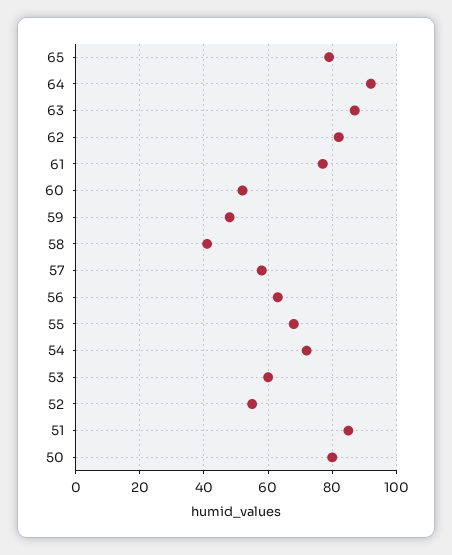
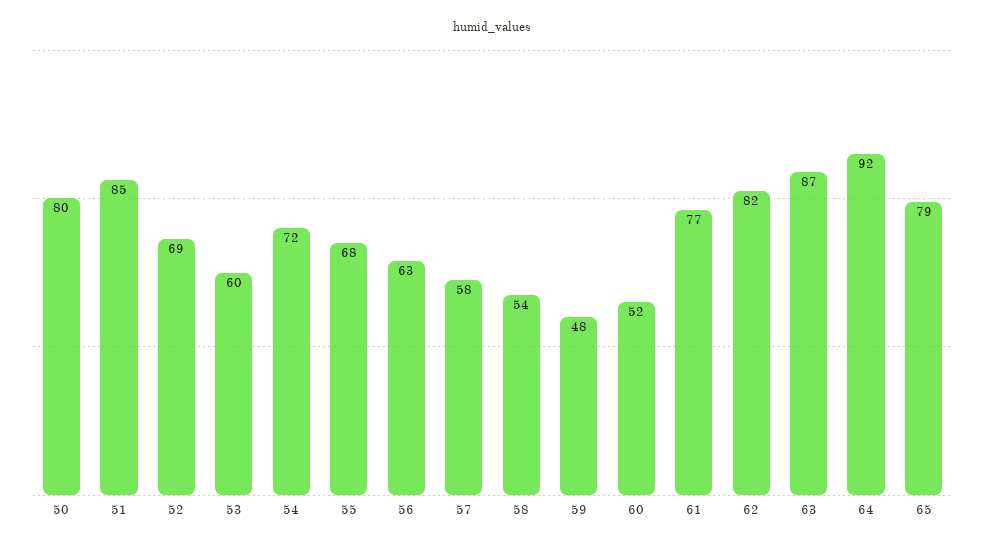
58: 40 -> 54
52: 55 -> 69

